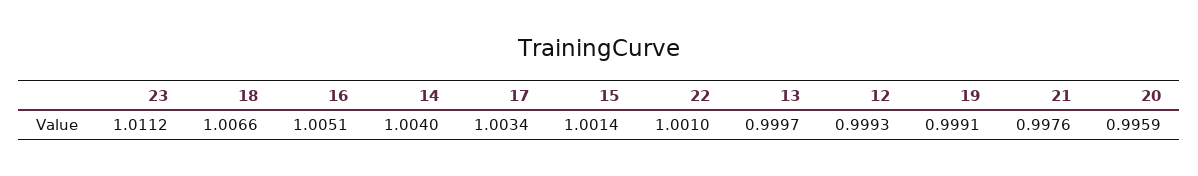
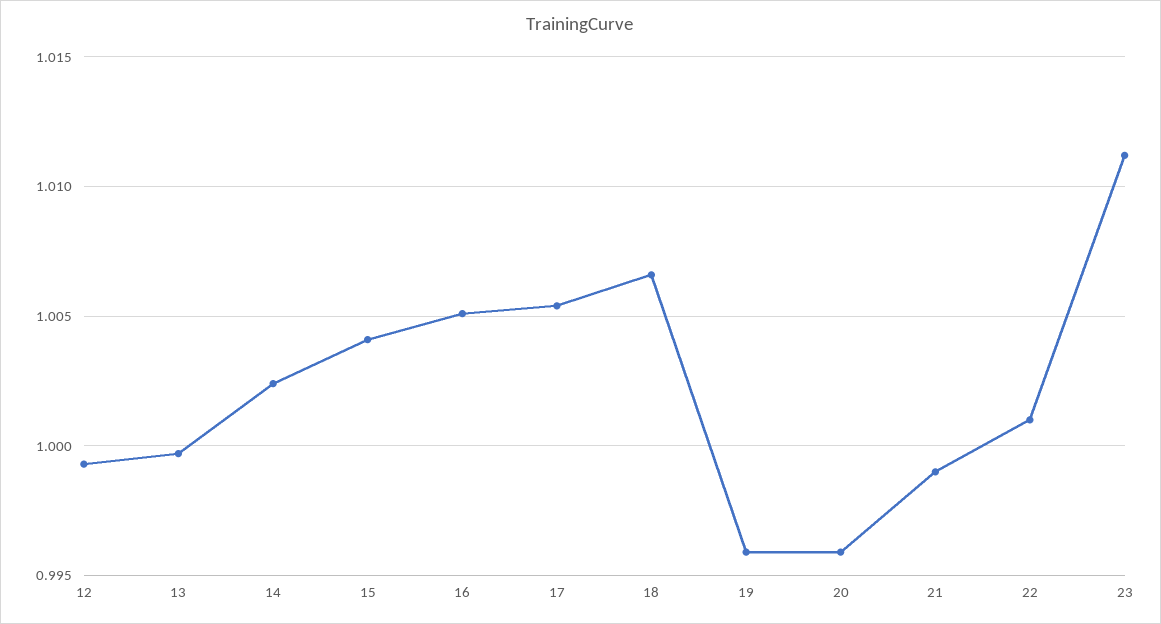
14: 1.004 -> 1.0025
17: 1.0034 -> 1.0055
15: 1.0014 -> 1.004
19: 0.9991 -> 0.996
21: 0.9976 -> 0.999

